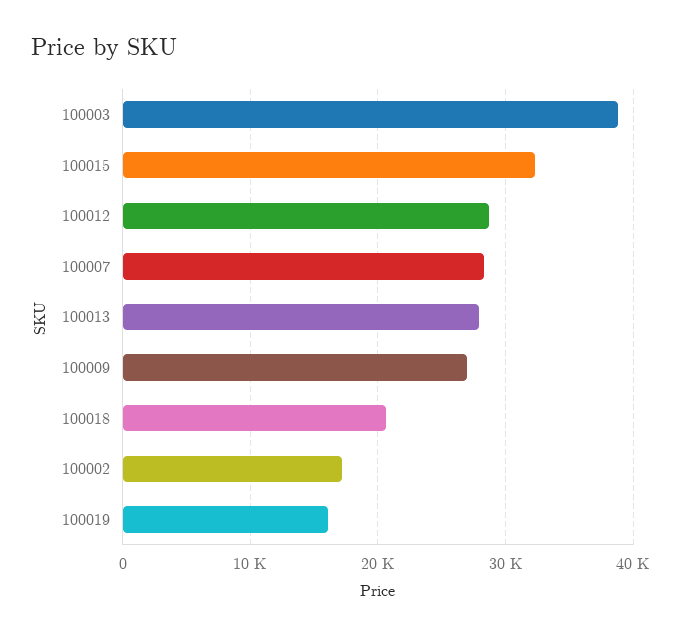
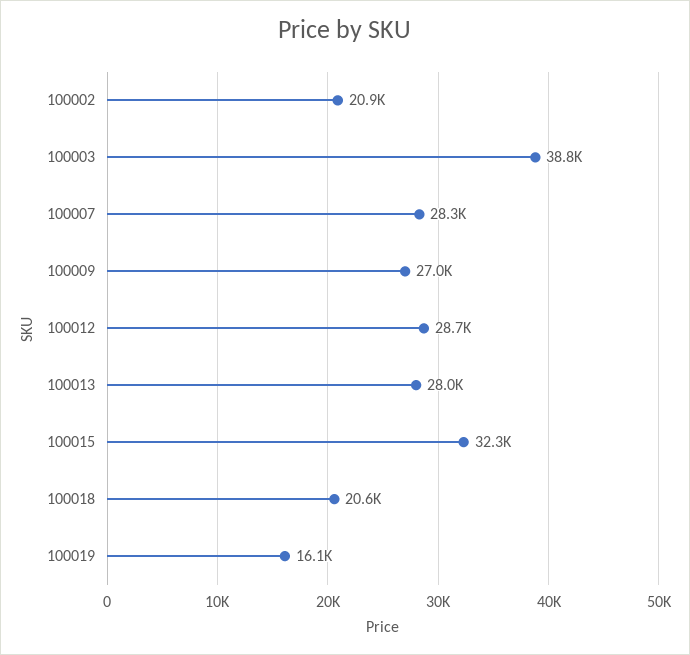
100002: 17000 -> 20900

